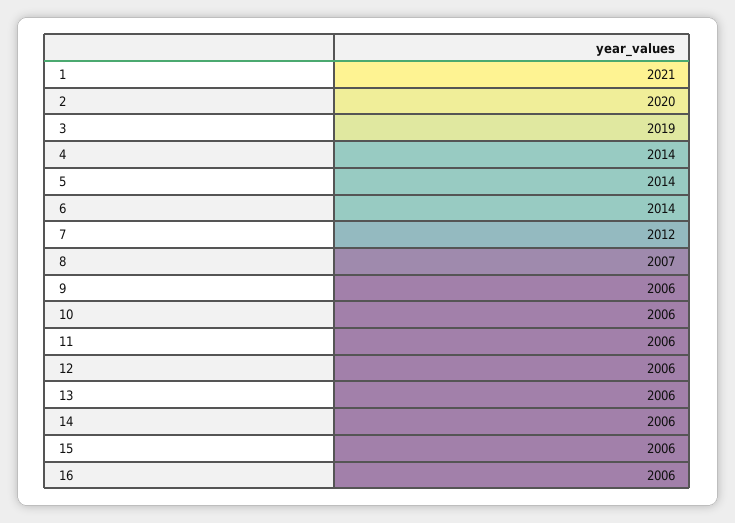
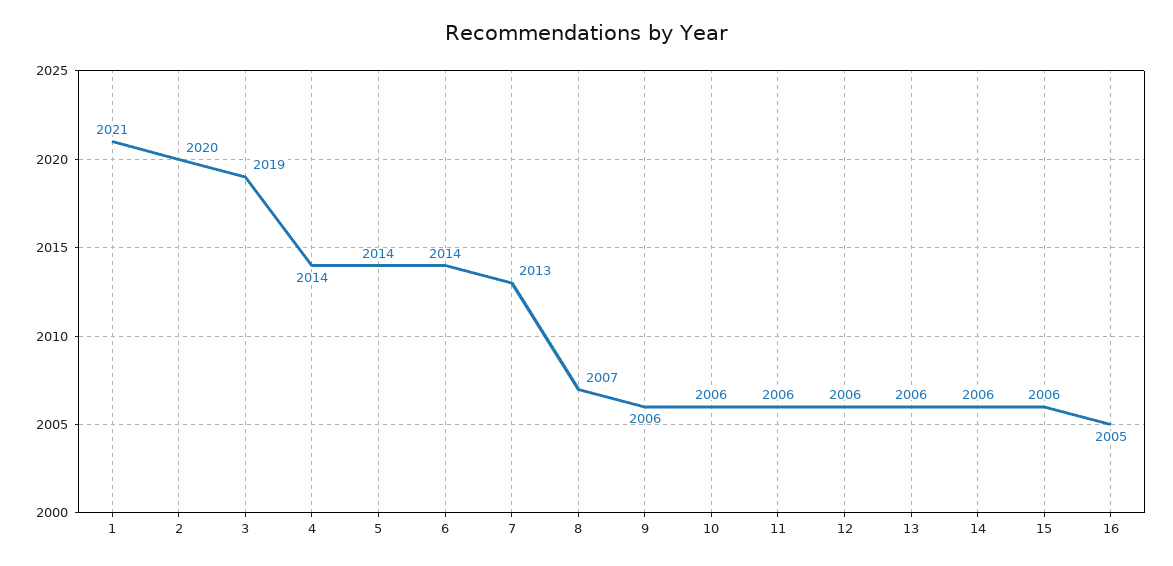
7: 2012 -> 2013
16: 2006 -> 2005

